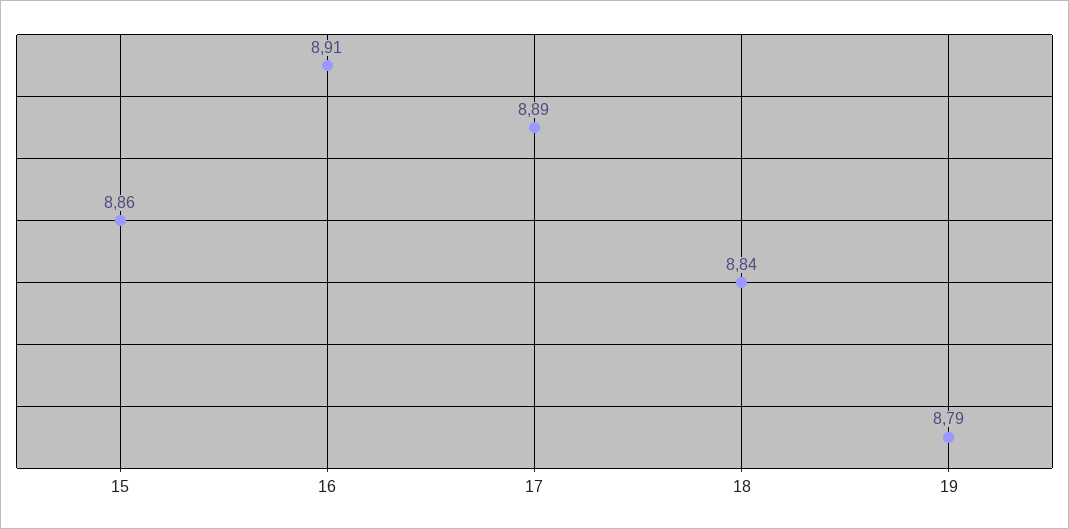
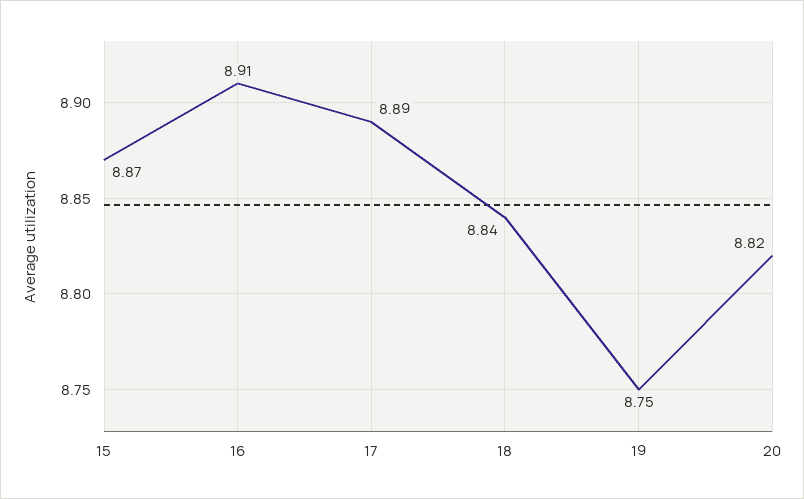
15: 8.86 -> 8.87
19: 8.79 -> 8.75
20: none -> 8.82

